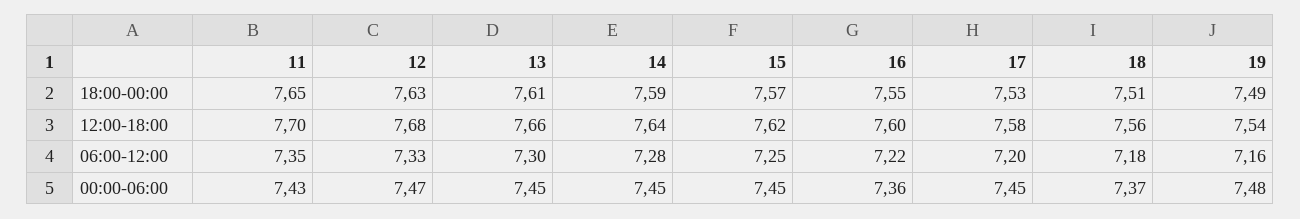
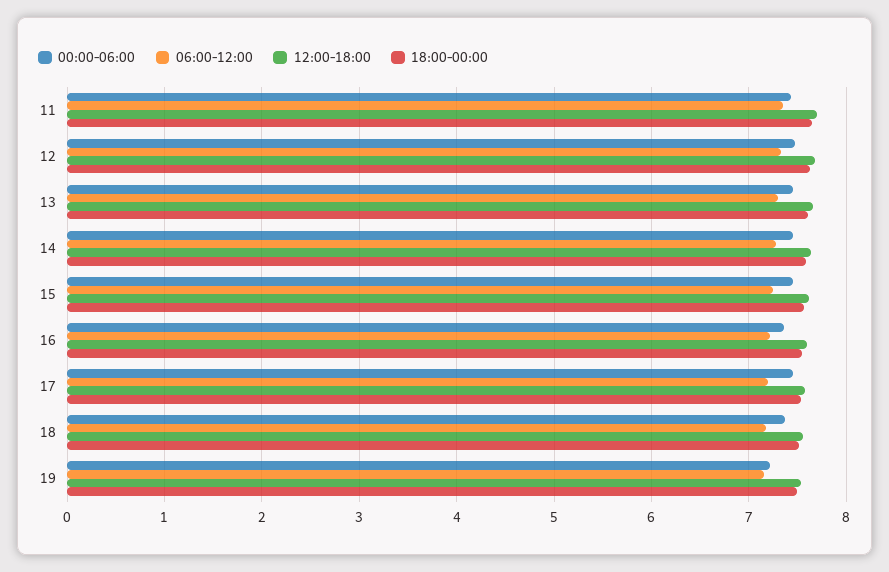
00:00-06:00, 19: 7.48 -> 7.2

